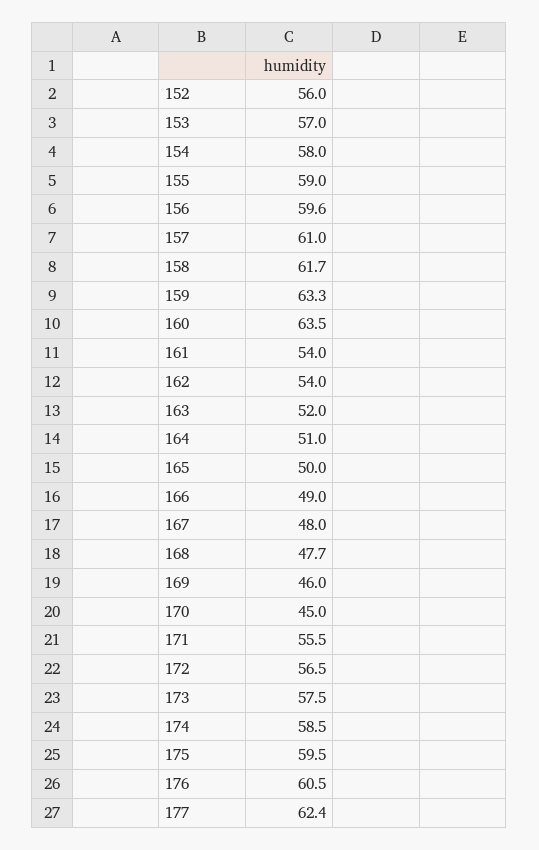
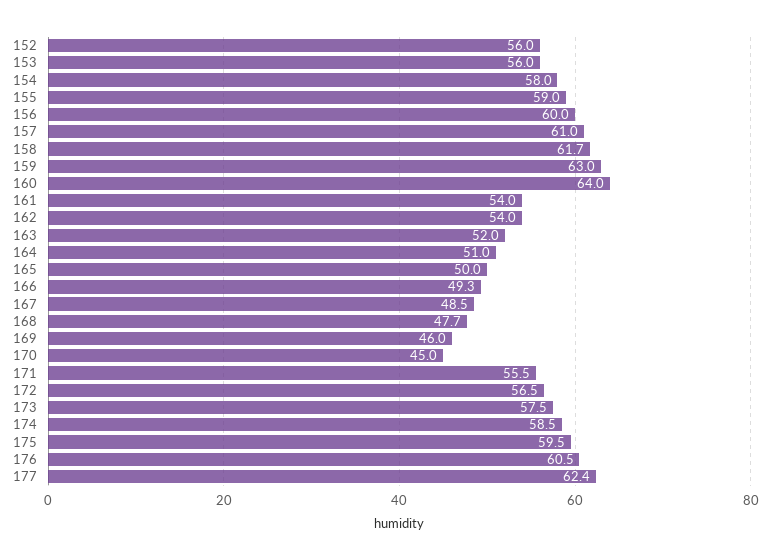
153: 57 -> 56
156: 59.6 -> 60
159: 63.3 -> 63
160: 63.5 -> 64
166: 49 -> 49.3
167: 48 -> 48.5

